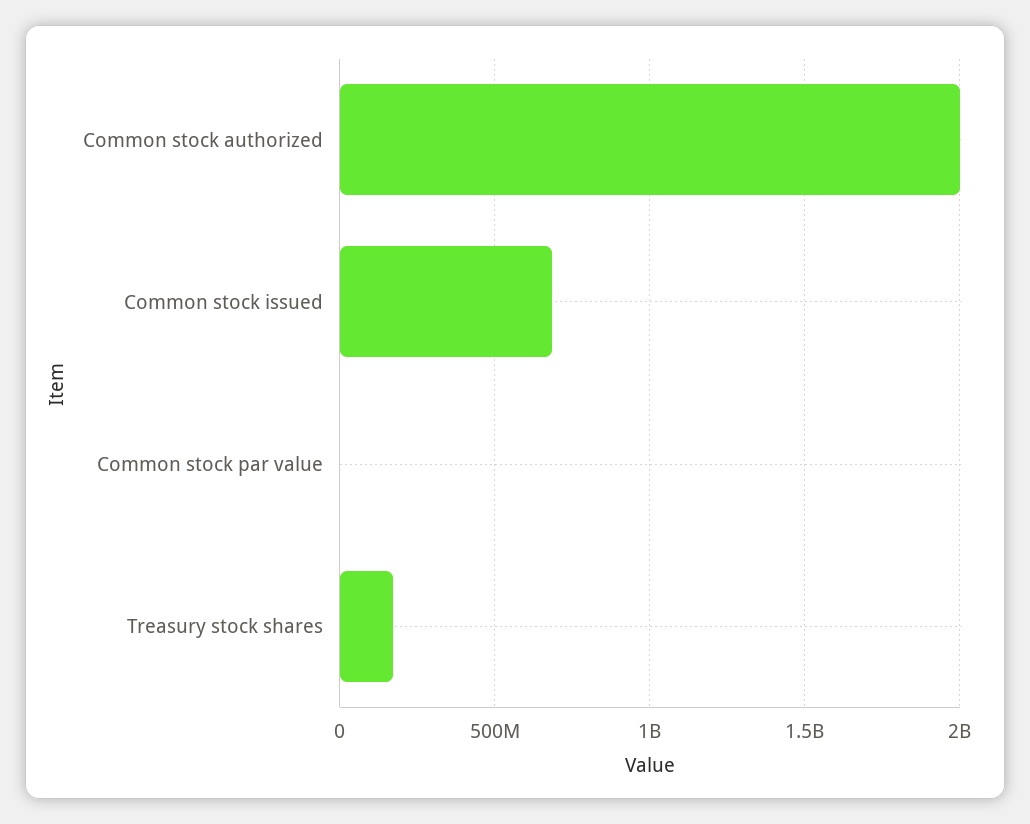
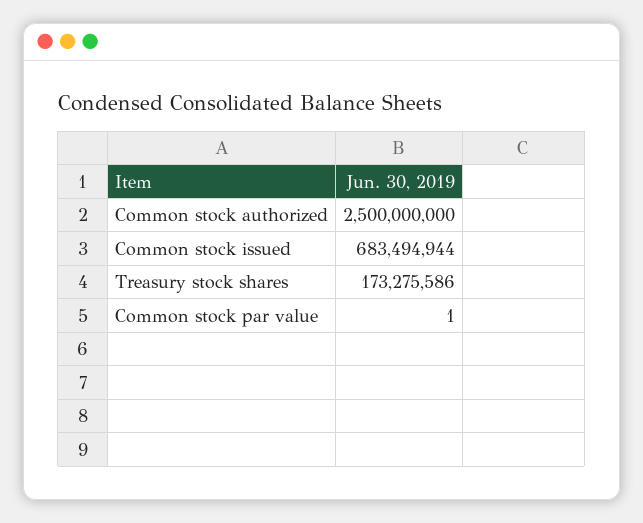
Common stock authorized: 2000000000 -> 2500000000

